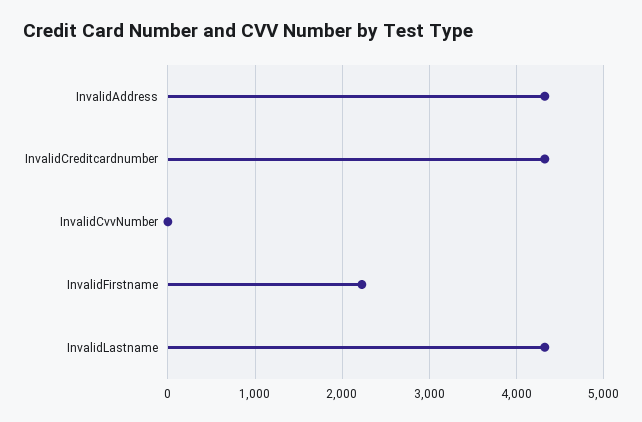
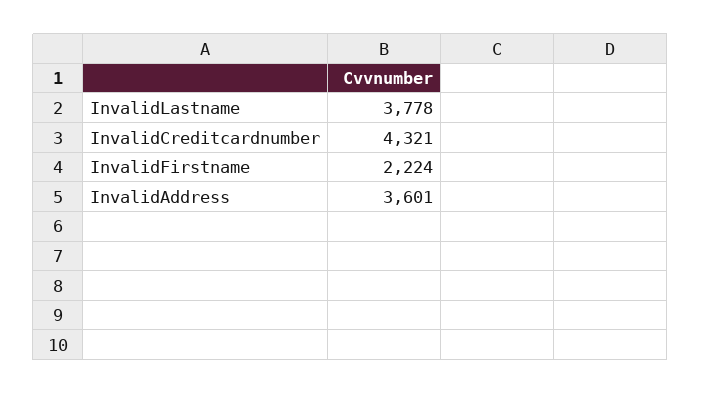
InvalidAddress: 4300 -> 3601
InvalidCvvNumber: 0 -> none
InvalidLastname: 4300 -> 3778

